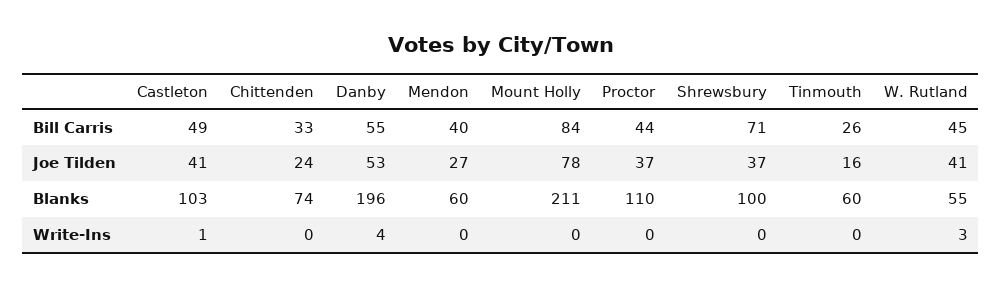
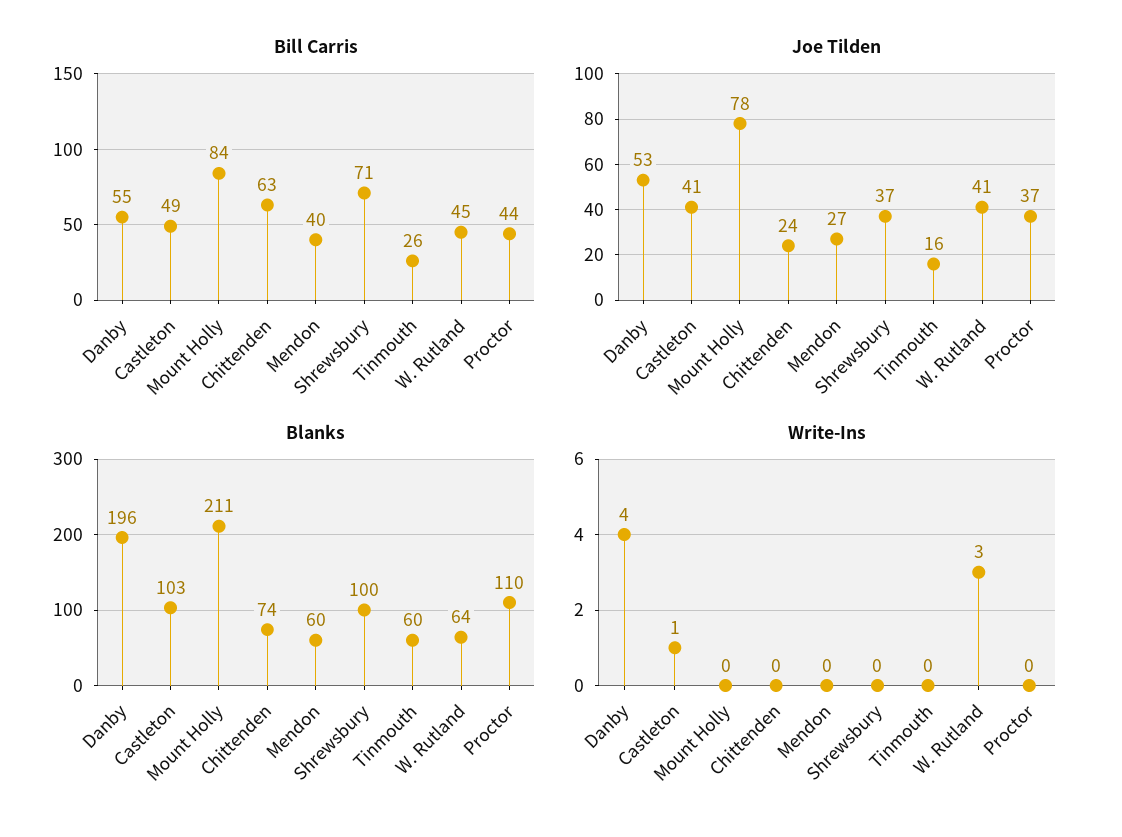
Bill Carris, Chittenden: 33 -> 63
Blanks, W. Rutland: 55 -> 64

